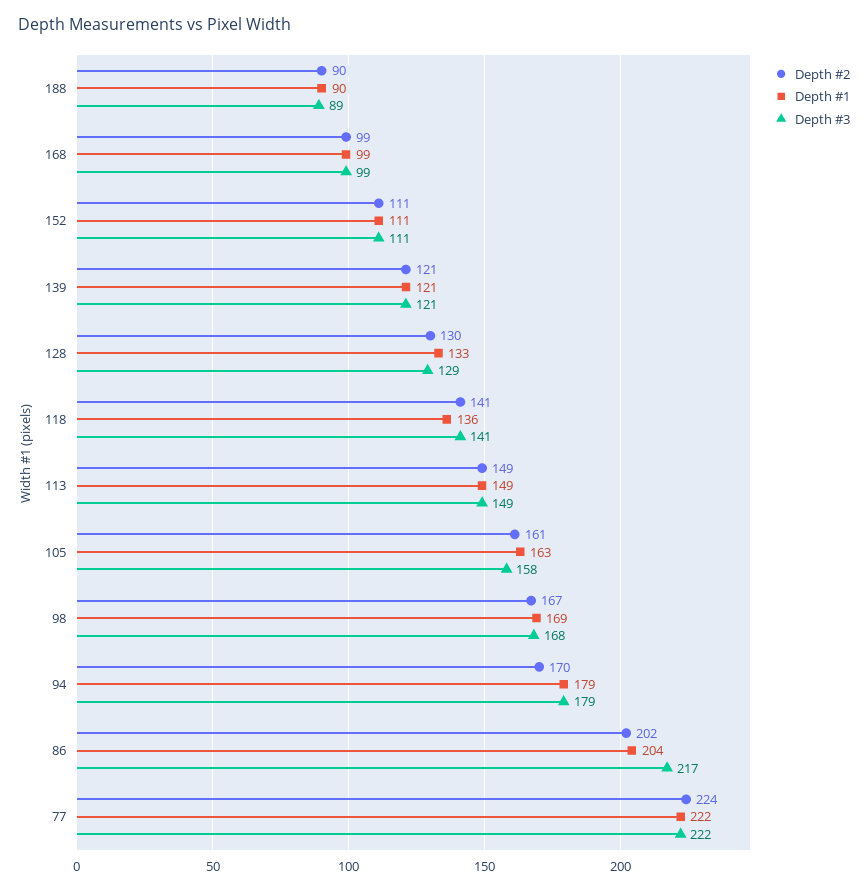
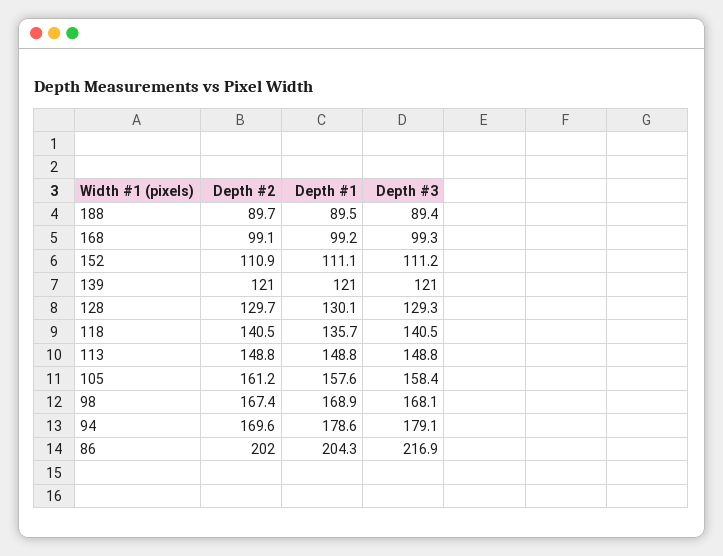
Depth #1, 128: 133 -> 130.1
Depth #1, 105: 163 -> 157.6
Depth #2, 77: 224 -> none
Depth #1, 77: 222 -> none
Depth #3, 77: 222 -> none

